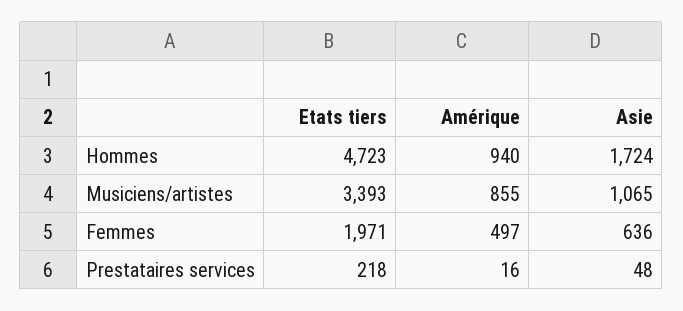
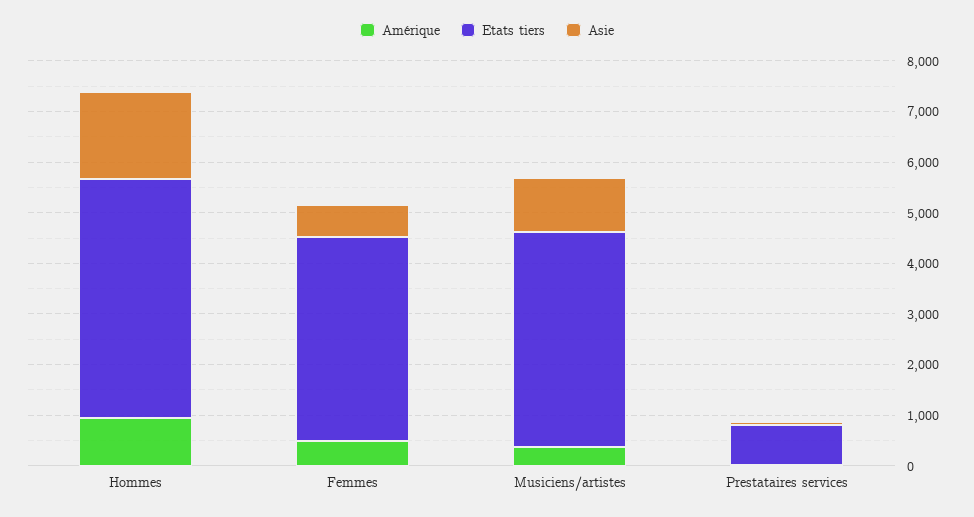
Etats tiers, Musiciens/artistes: 3393 -> 4200
Amérique, Musiciens/artistes: 855 -> 400
Etats tiers, Femmes: 1971 -> 4000
Etats tiers, Prestataires services: 218 -> 800

